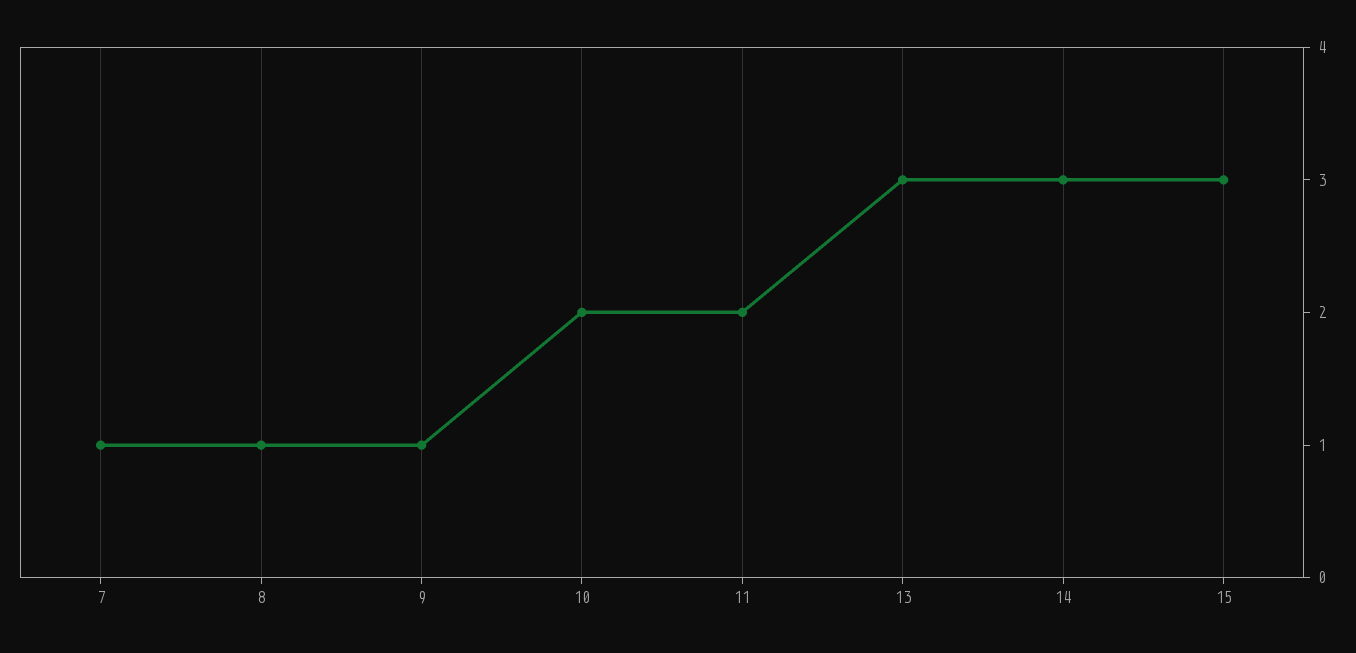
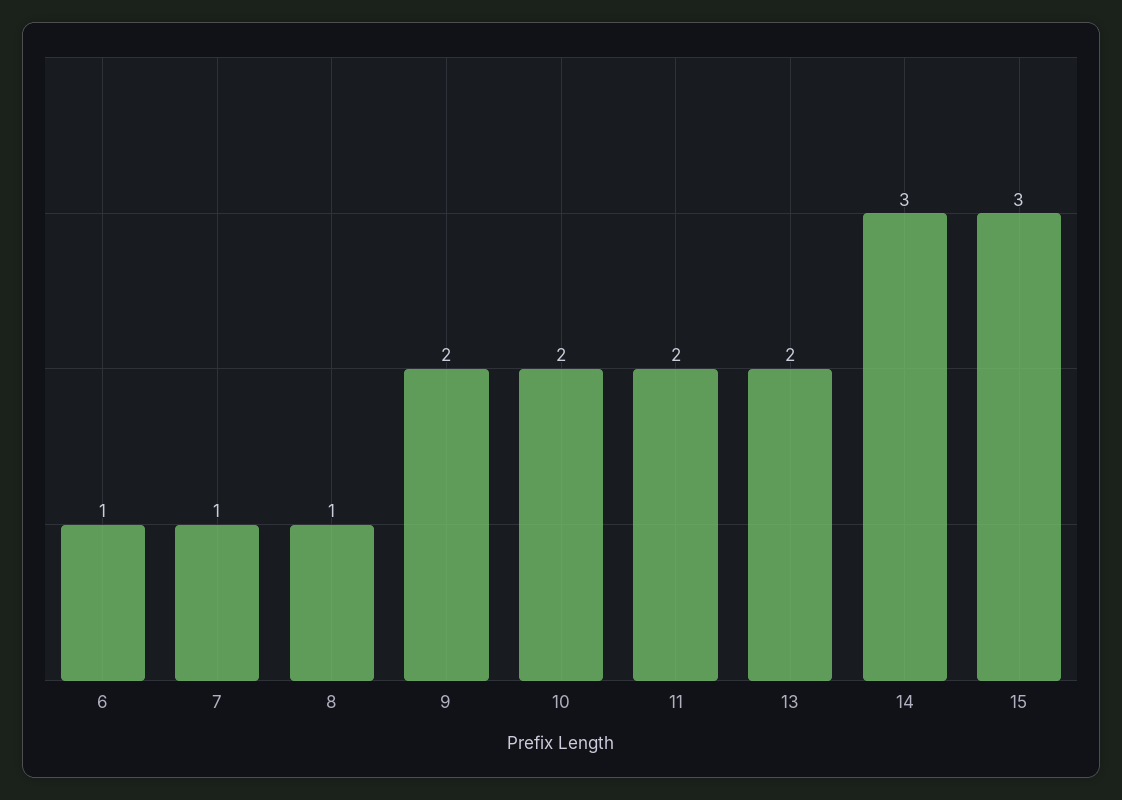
9: 1 -> 2
13: 3 -> 2
6: none -> 1

